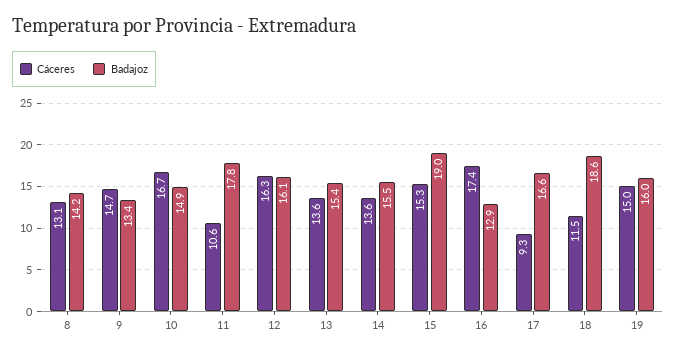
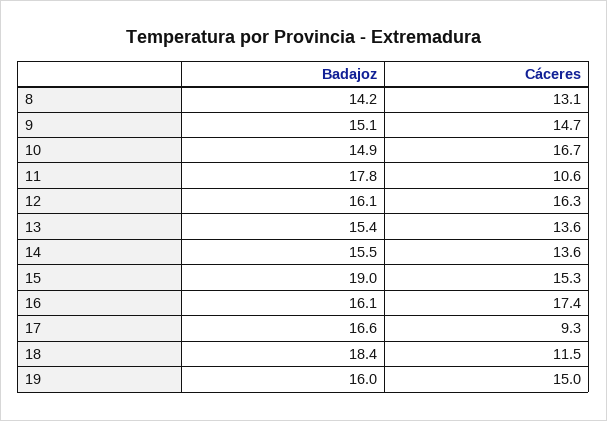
Badajoz, 9: 13.4 -> 15.1
Badajoz, 16: 12.9 -> 16.1
Badajoz, 18: 18.6 -> 18.4

